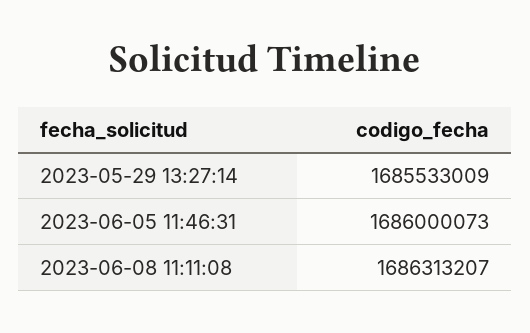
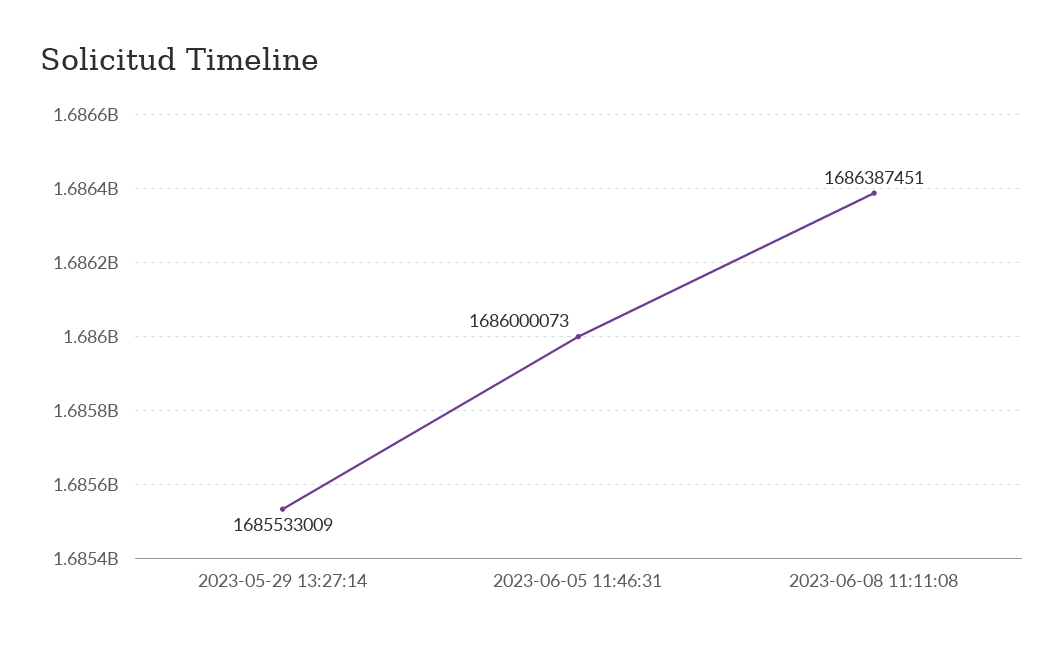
2023-06-08 11:11:08: 1686313207 -> 1686387451

